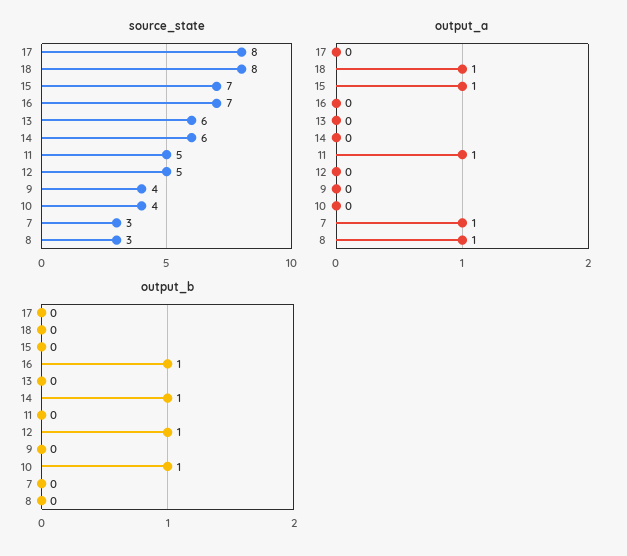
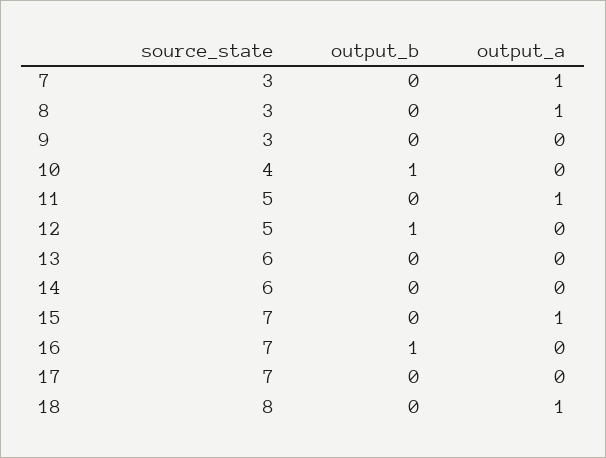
source_state, 17: 8 -> 7
source_state, 9: 4 -> 3
output_b, 14: 1 -> 0

